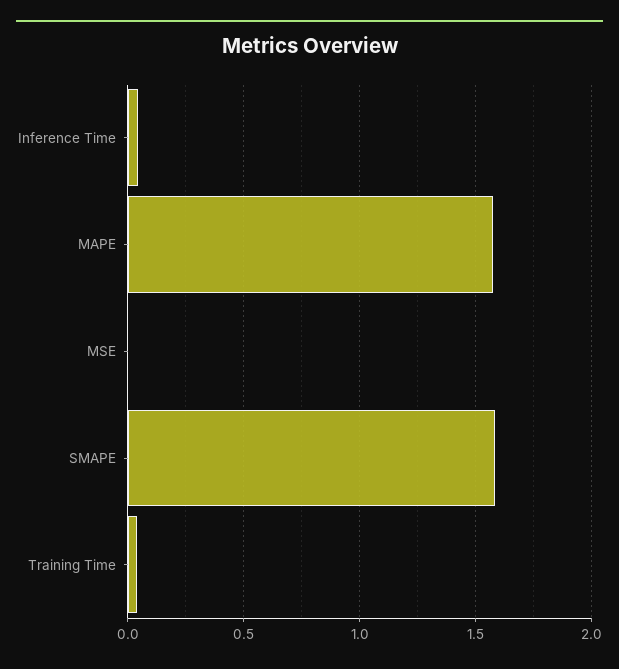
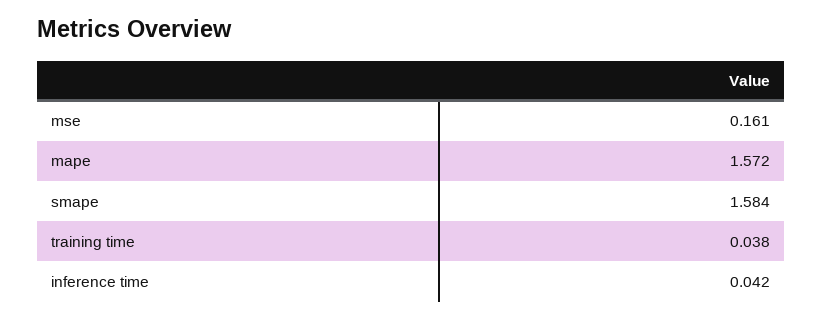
MSE: 0 -> 0.161

